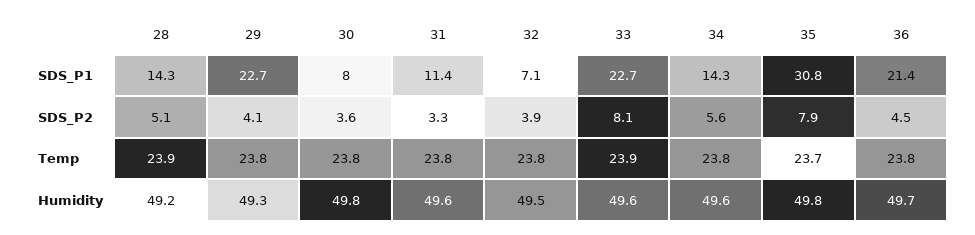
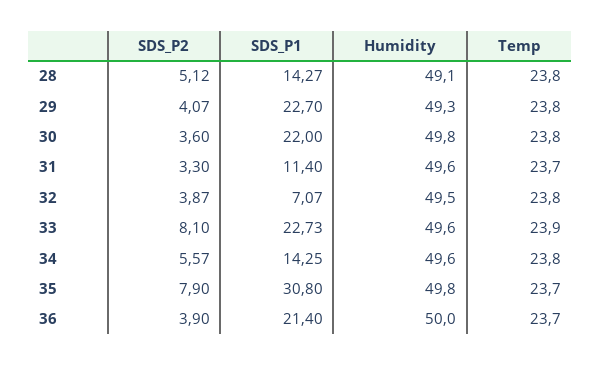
30, SDS_P1: 8 -> 22
36, SDS_P2: 4.5 -> 3.9
28, Temp: 23.9 -> 23.8
31, Temp: 23.8 -> 23.7
36, Temp: 23.8 -> 23.7
28, Humidity: 49.2 -> 49.1
36, Humidity: 49.7 -> 50

